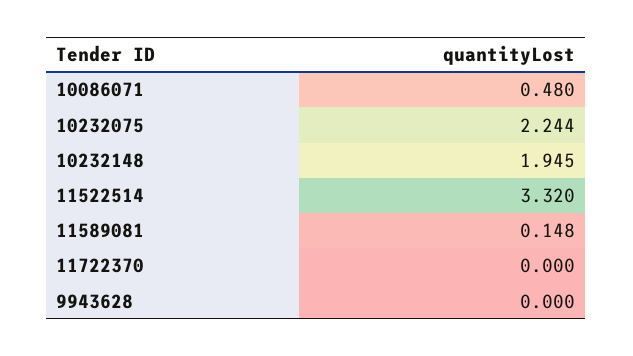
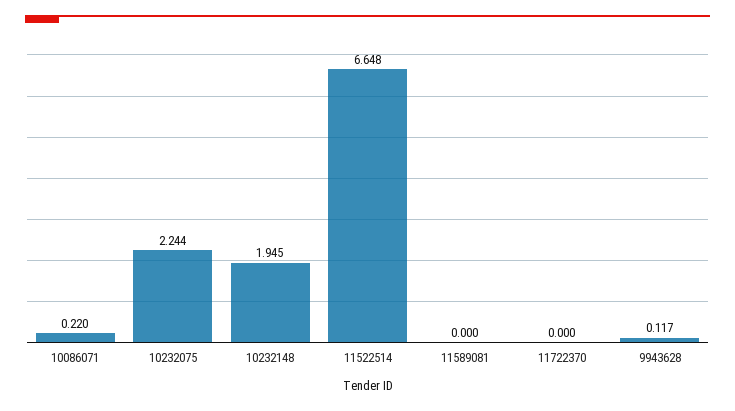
10086071: 0.48 -> 0.22
11522514: 3.32 -> 6.648
11589081: 0.148 -> 0
9943628: 0 -> 0.117

